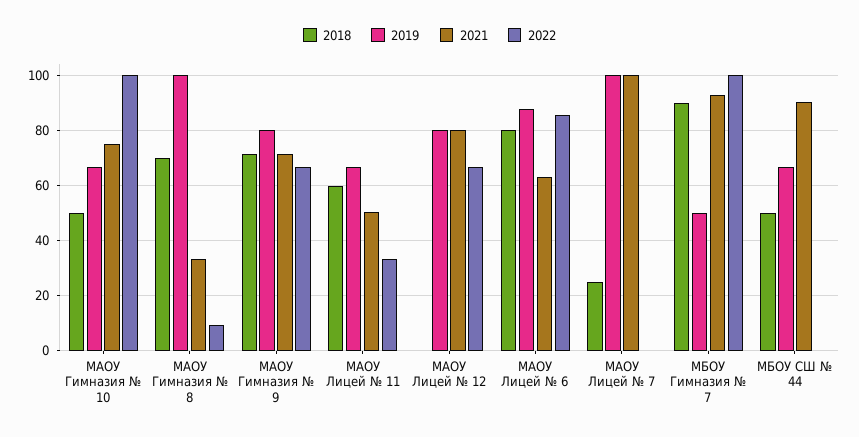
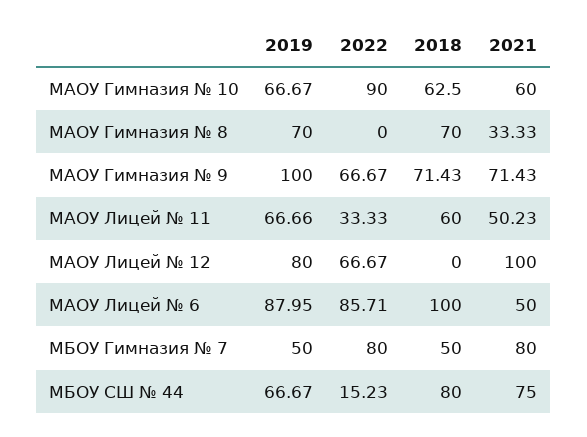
2018, МАОУ Гимназия № 10: 50 -> 62.5
2021, МАОУ Гимназия № 10: 75 -> 60
2022, МАОУ Гимназия № 10: 100 -> 90
2019, МАОУ Гимназия № 8: 100 -> 70
2022, МАОУ Гимназия № 8: 10 -> 0
2019, МАОУ Гимназия № 9: 80 -> 100
2021, МАОУ Лицей № 12: 80 -> 100
2018, МАОУ Лицей № 6: 80 -> 100
2021, МАОУ Лицей № 6: 62.5 -> 50
2018, МАОУ Лицей № 7: 25 -> none
2019, МАОУ Лицей № 7: 100 -> none
2021, МАОУ Лицей № 7: 100 -> none
2022, МАОУ Лицей № 7: 0 -> none
2018, МБОУ Гимназия № 7: 90 -> 50
2021, МБОУ Гимназия № 7: 92.5 -> 80
2022, МБОУ Гимназия № 7: 100 -> 80
2018, МБОУ СШ № 44: 50 -> 80
2021, МБОУ СШ № 44: 90 -> 75
2022, МБОУ СШ № 44: 0 -> 15.23

